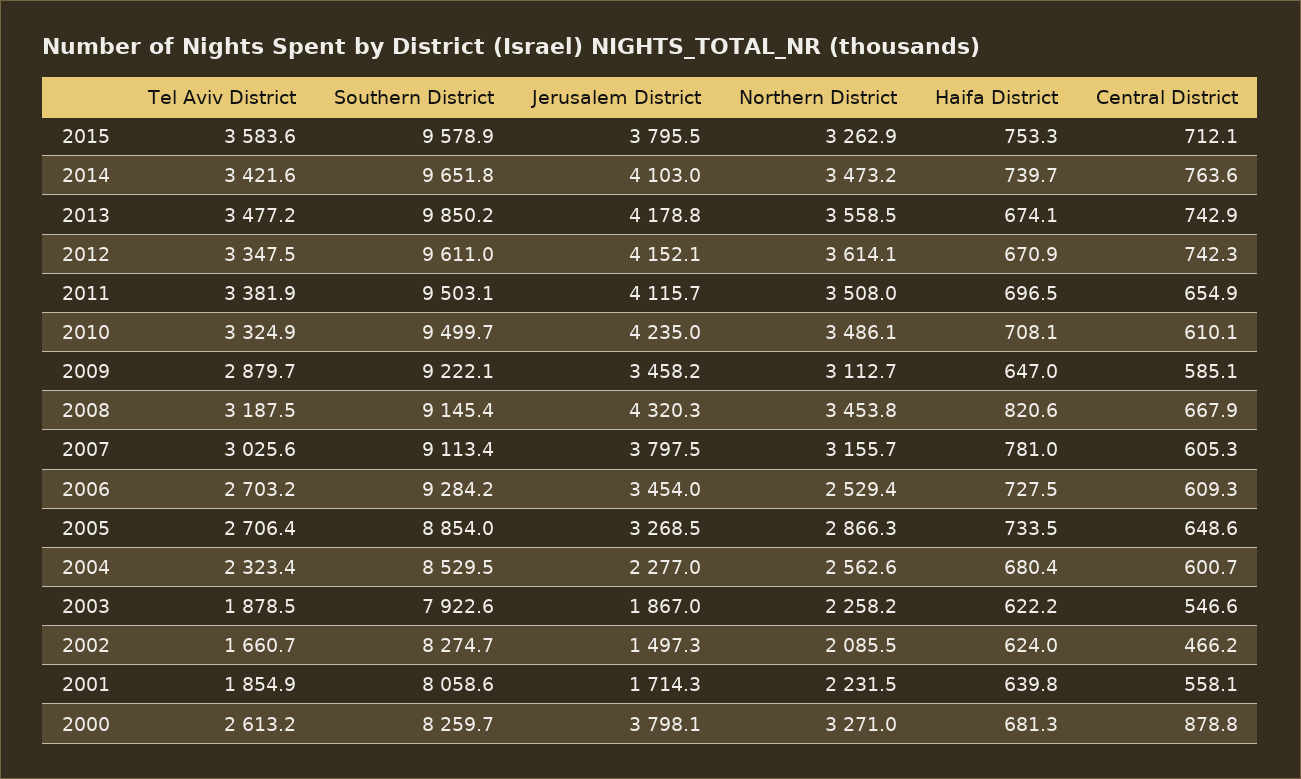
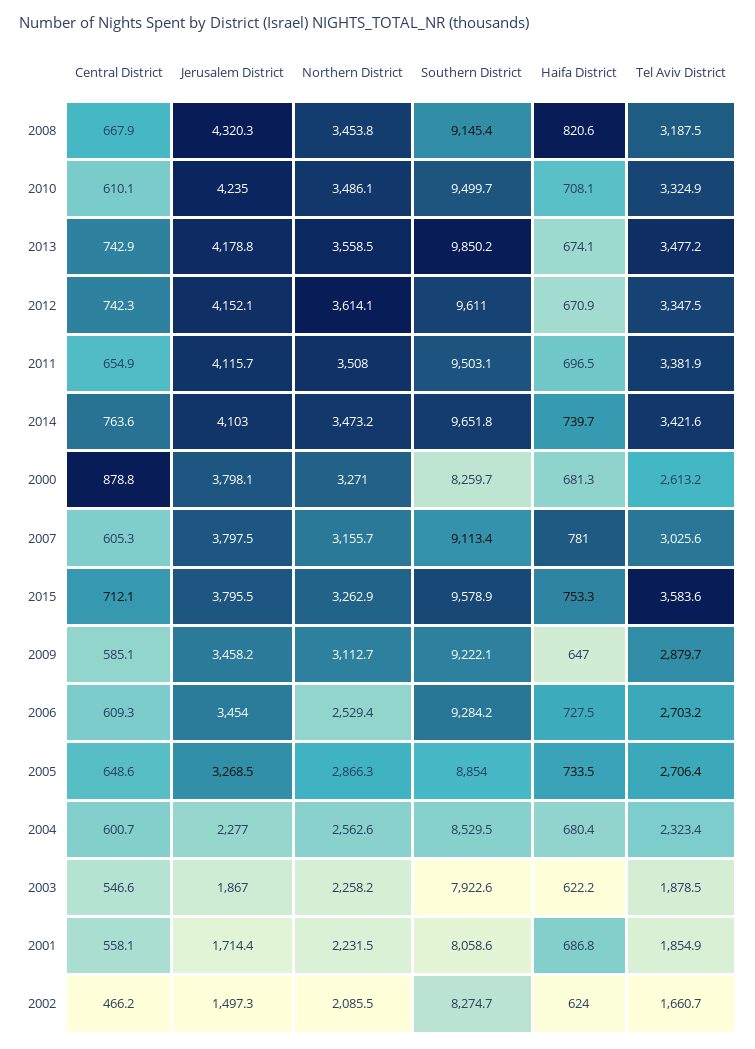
Jerusalem District, 2001: 1714.3 -> 1714.4
Haifa District, 2001: 639.8 -> 686.8

